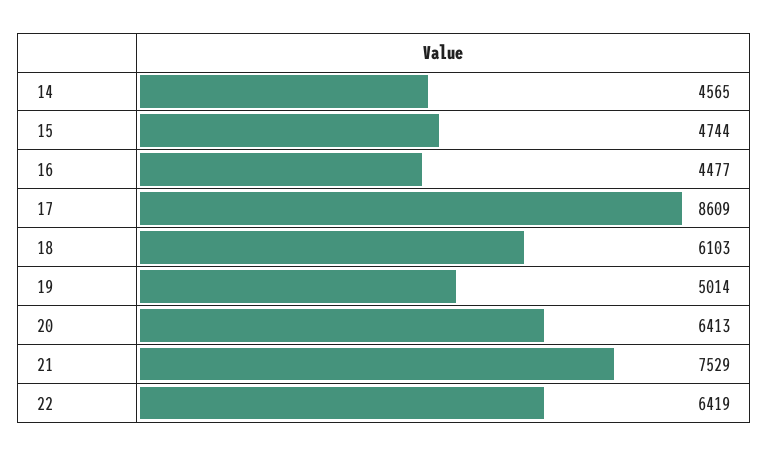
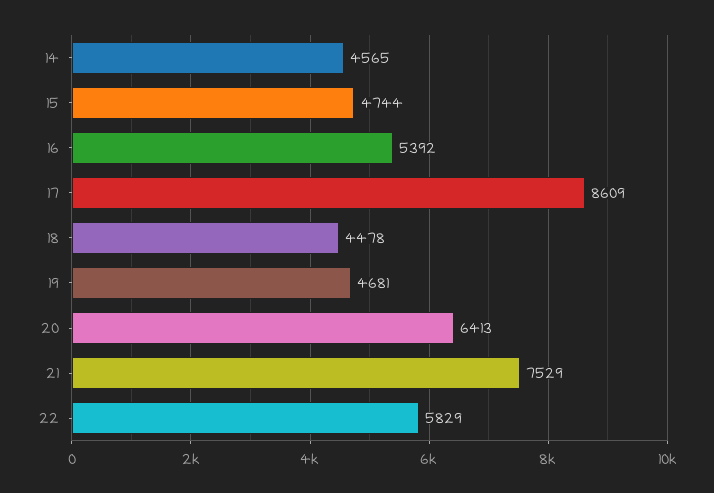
16: 4477 -> 5392
18: 6103 -> 4478
19: 5014 -> 4681
22: 6419 -> 5829

